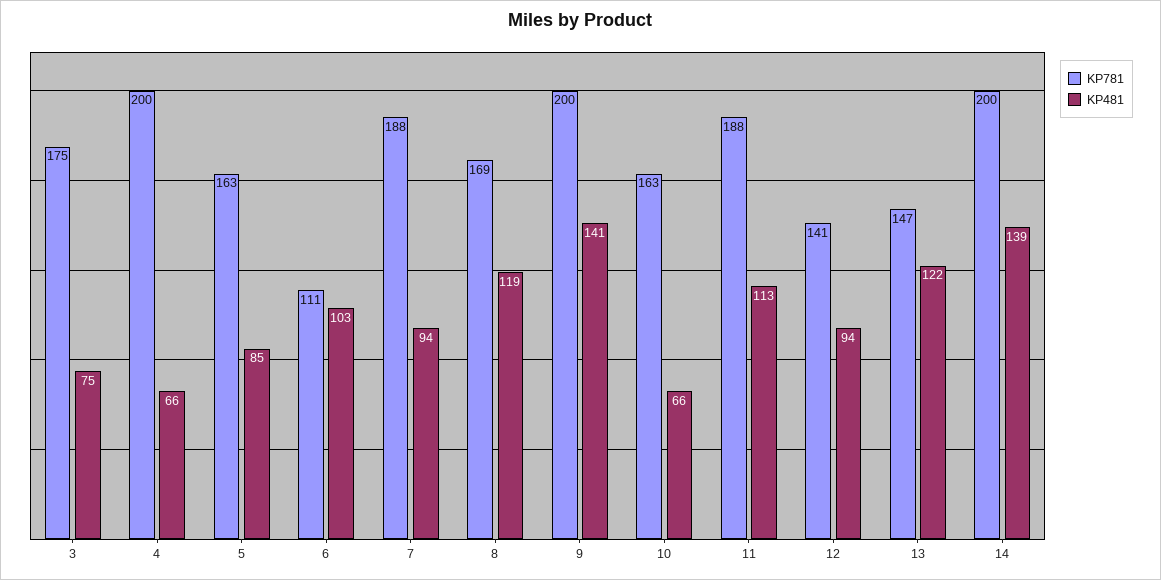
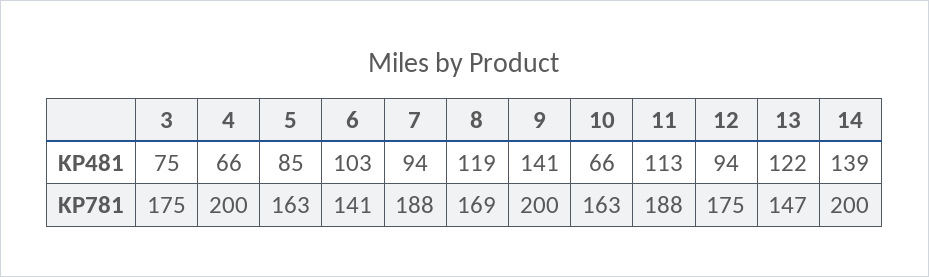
KP781, 6: 111 -> 141
KP781, 12: 141 -> 175

